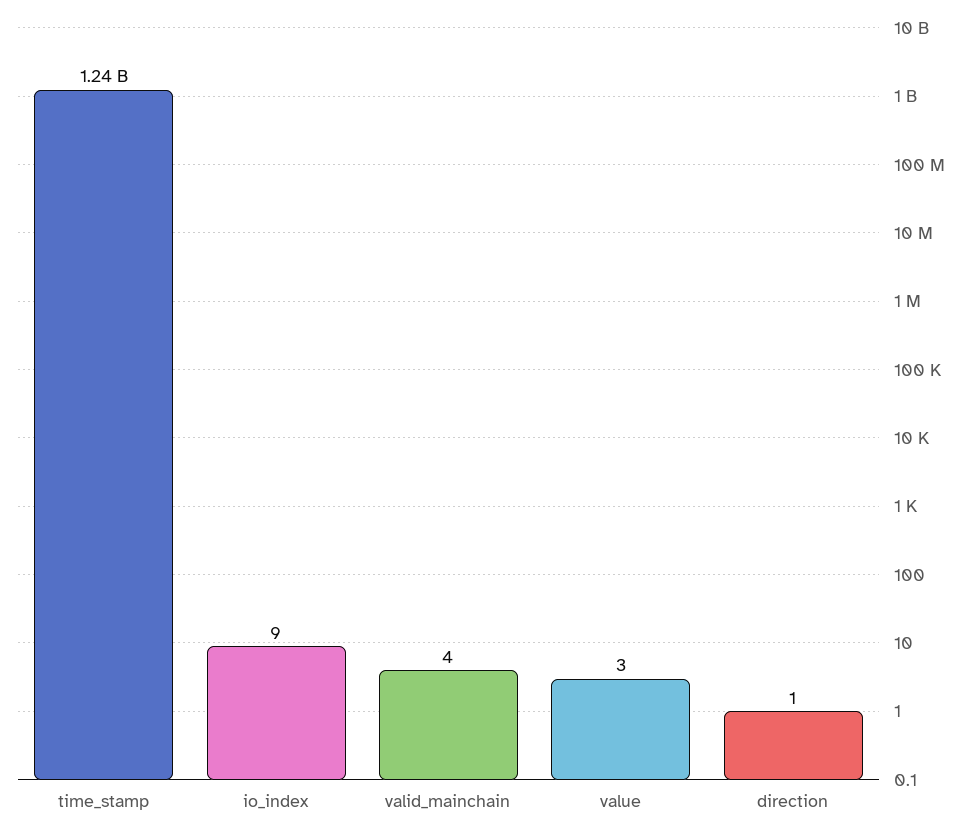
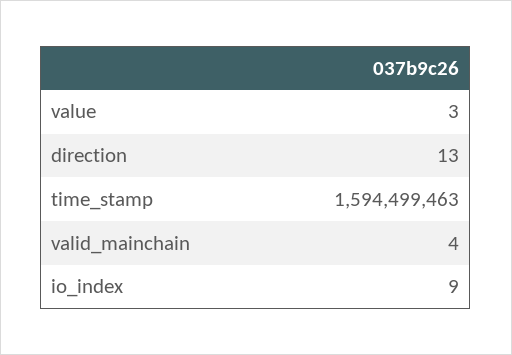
time_stamp: 1240000000 -> 1594499463
direction: 1 -> 13

